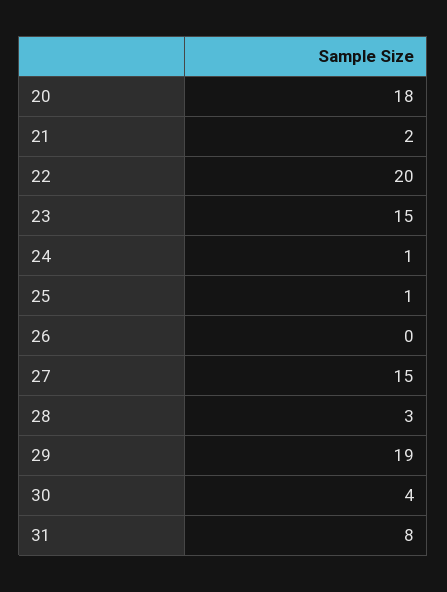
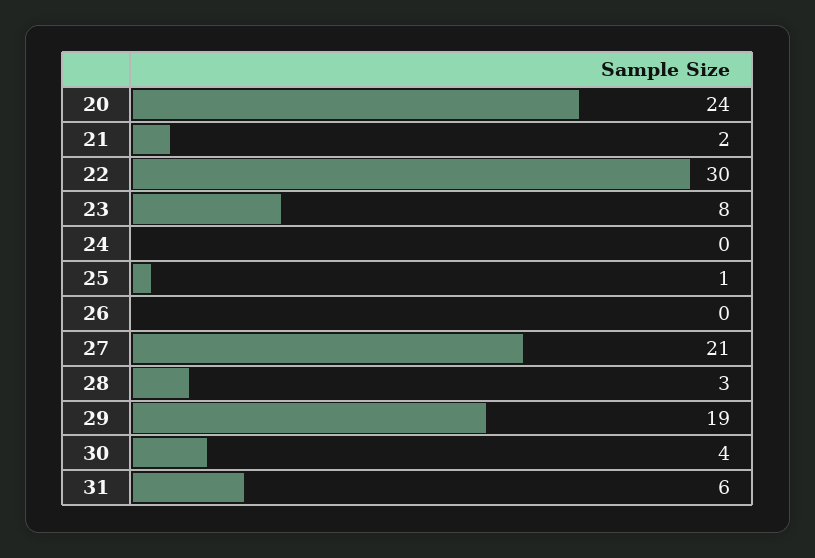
20: 18 -> 24
22: 20 -> 30
23: 15 -> 8
24: 1 -> 0
27: 15 -> 21
31: 8 -> 6

